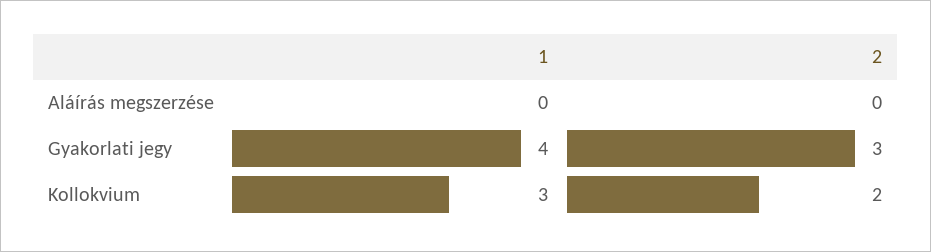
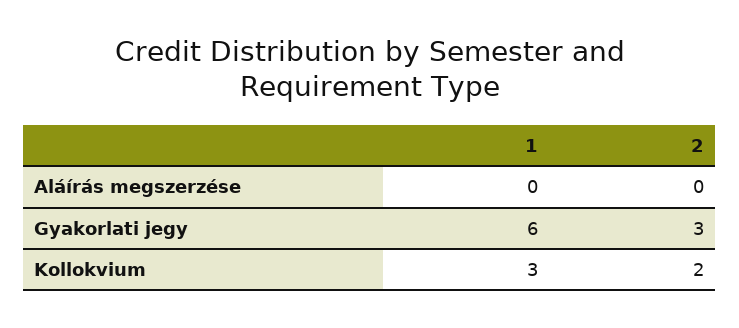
1, Gyakorlati jegy: 4 -> 6

